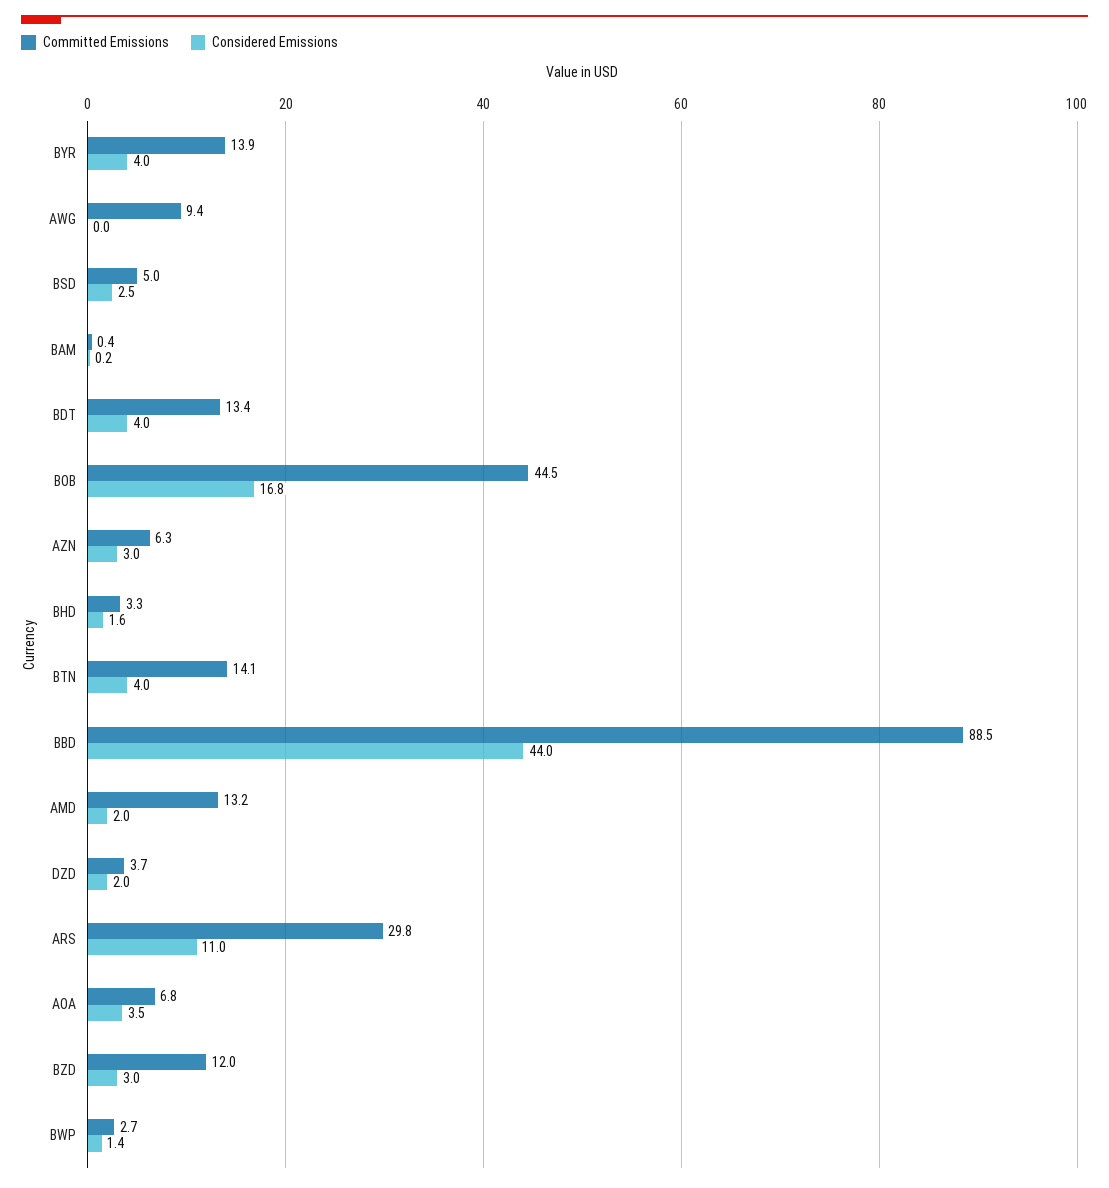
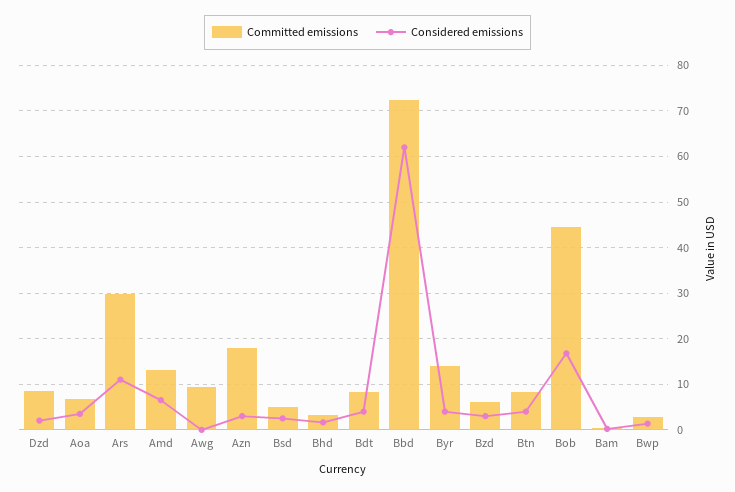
Committed Emissions, BDT: 13.4 -> 8
Committed Emissions, AZN: 6.3 -> 18
Committed Emissions, BTN: 14.1 -> 8
Committed Emissions, BBD: 88.5 -> 72
Considered Emissions, BBD: 44 -> 62
Considered Emissions, AMD: 2 -> 6
Committed Emissions, DZD: 3.7 -> 8
Committed Emissions, BZD: 12 -> 6

